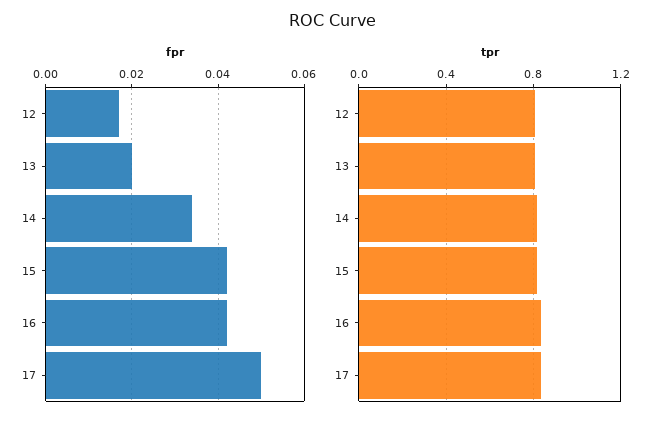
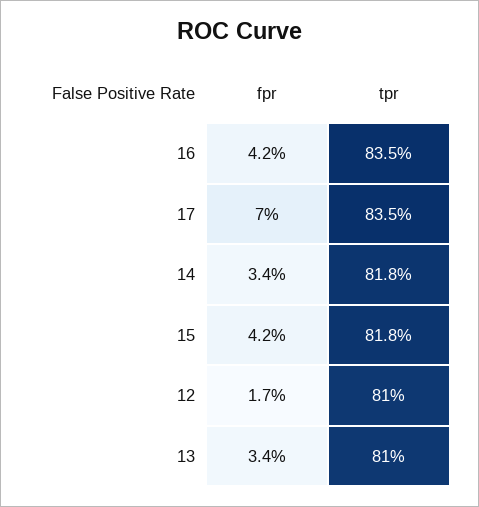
fpr, 13: 0.02 -> 0.034
fpr, 17: 0.05 -> 0.07

